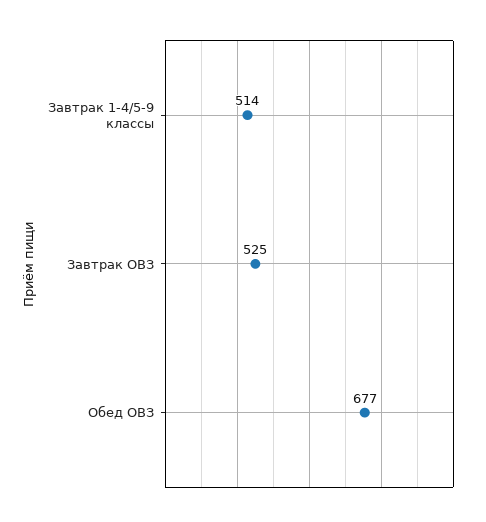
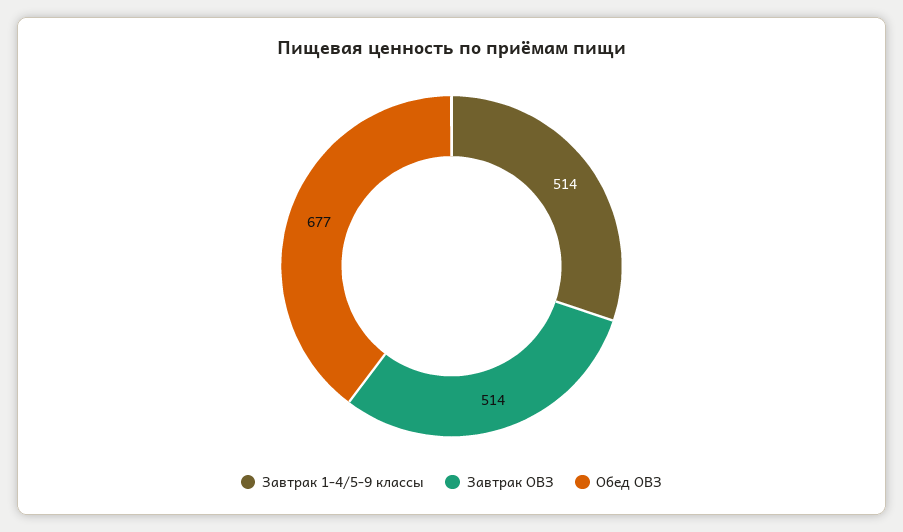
Завтрак ОВЗ: 525 -> 514

